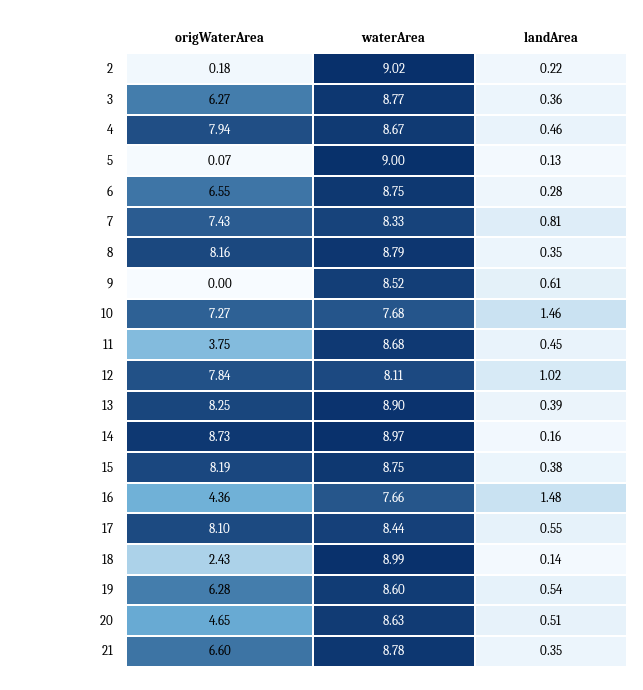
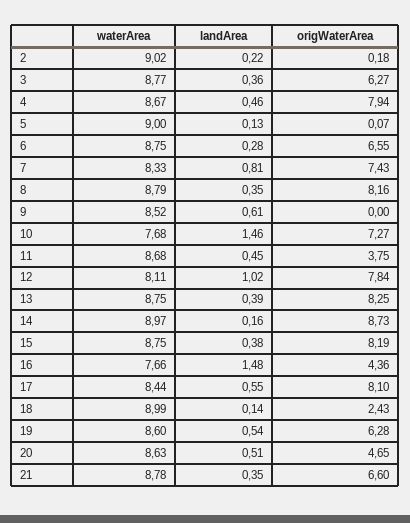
waterArea, 13: 8.9 -> 8.75

